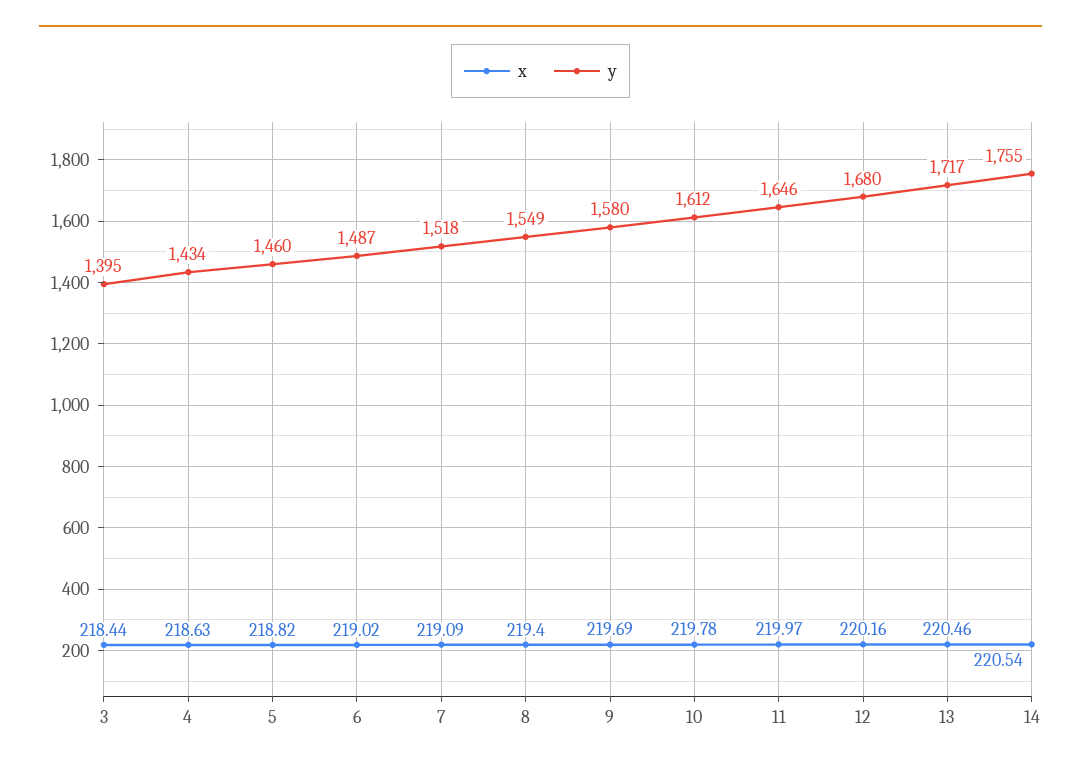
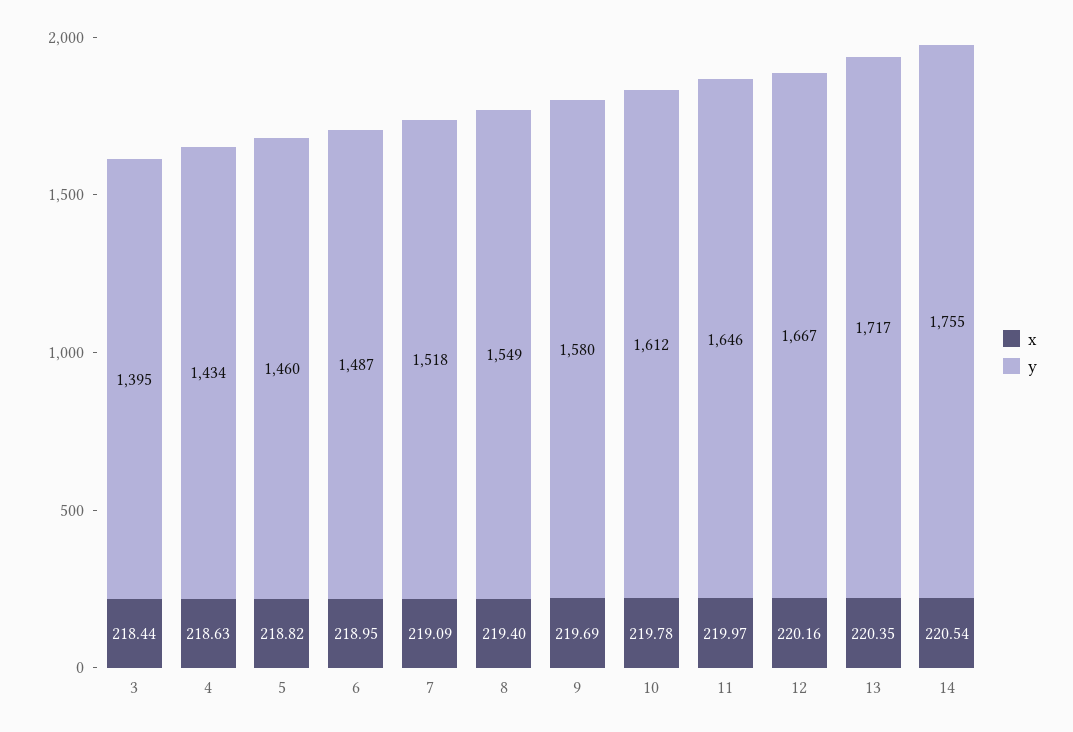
x, 6: 219.02 -> 218.95
y, 12: 1680 -> 1667
x, 13: 220.46 -> 220.35

